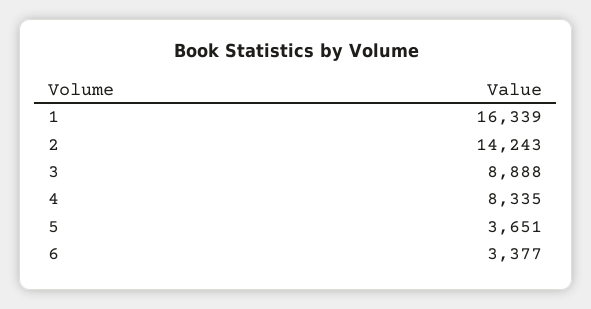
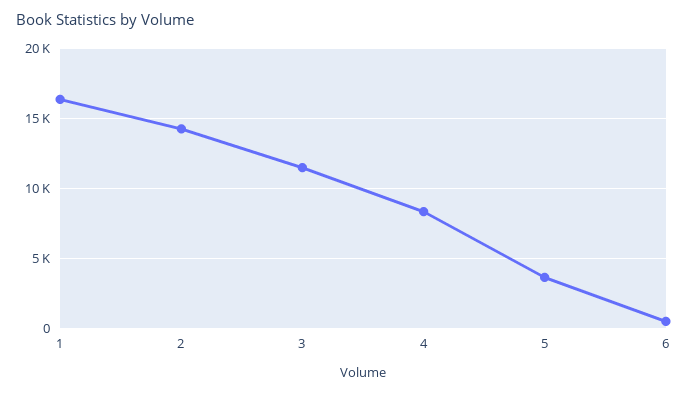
3: 8888 -> 11500
6: 3377 -> 500

